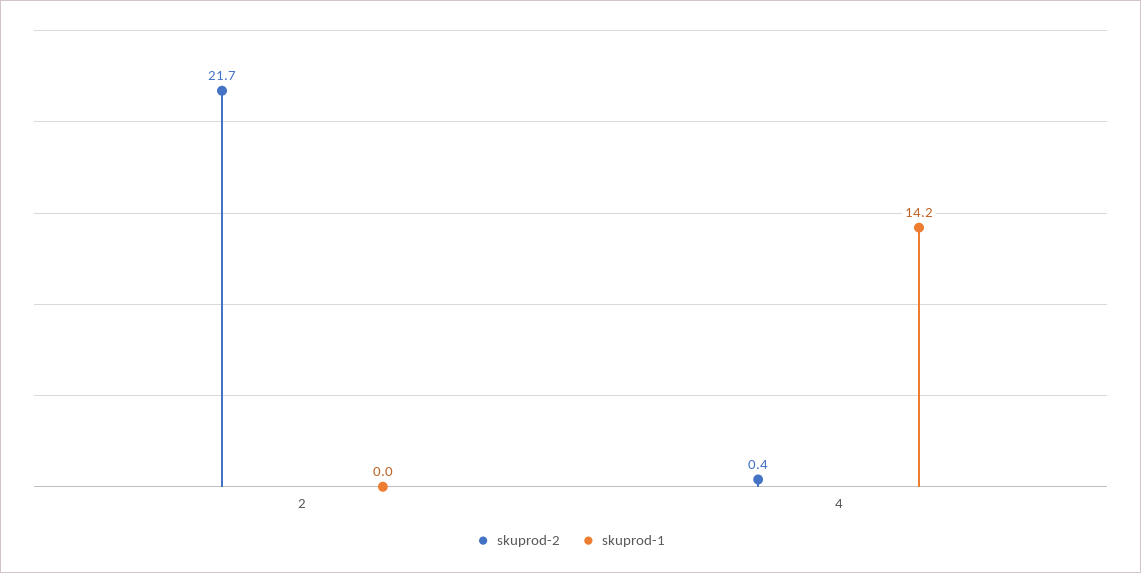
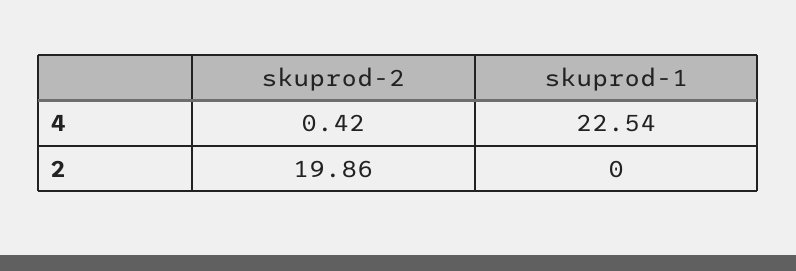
skuprod-2, 2: 21.7 -> 19.86
skuprod-1, 4: 14.2 -> 22.54

